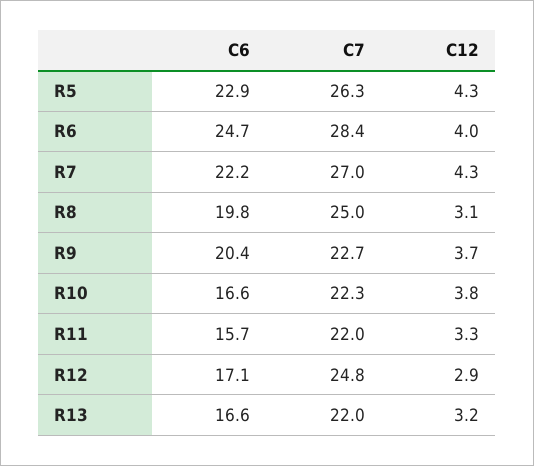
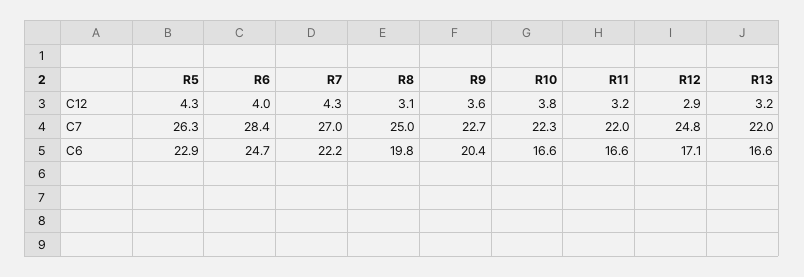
C12, R9: 3.7 -> 3.6
C6, R11: 15.7 -> 16.6
C12, R11: 3.3 -> 3.2

